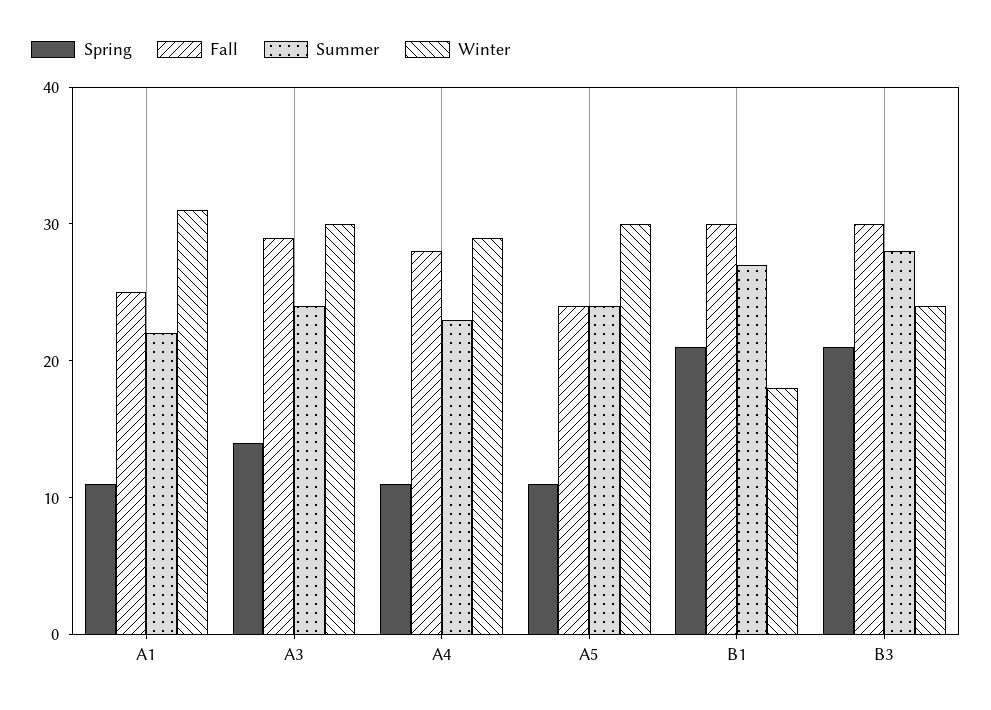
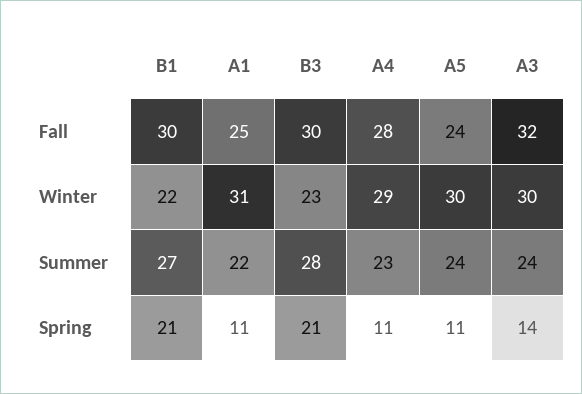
Fall, A3: 29 -> 32
Winter, B1: 18 -> 22
Winter, B3: 24 -> 23

